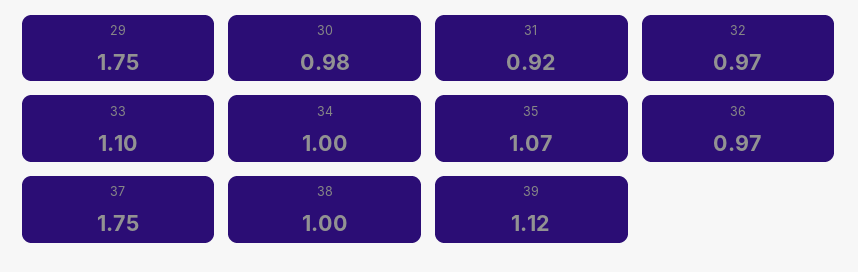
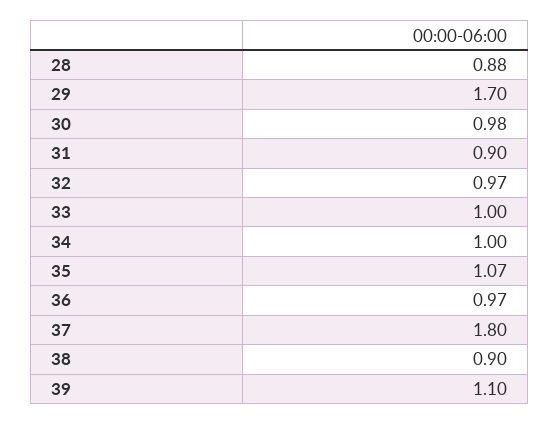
29: 1.75 -> 1.7
31: 0.92 -> 0.9
33: 1.1 -> 1
37: 1.75 -> 1.8
38: 1 -> 0.9
39: 1.12 -> 1.1
28: none -> 0.88

